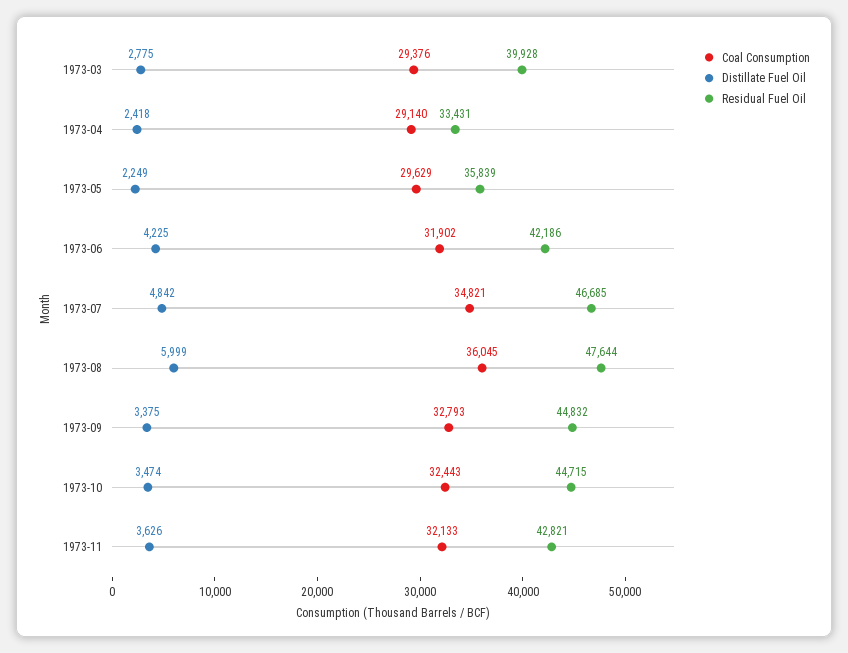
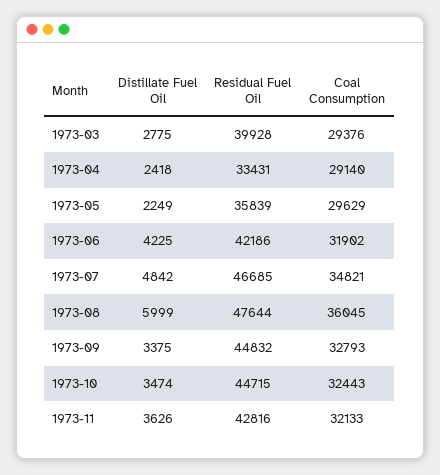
Residual Fuel Oil, 1973-11: 42821 -> 42816

